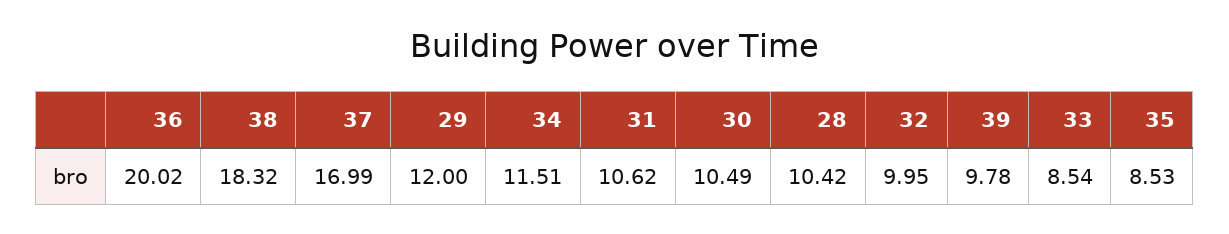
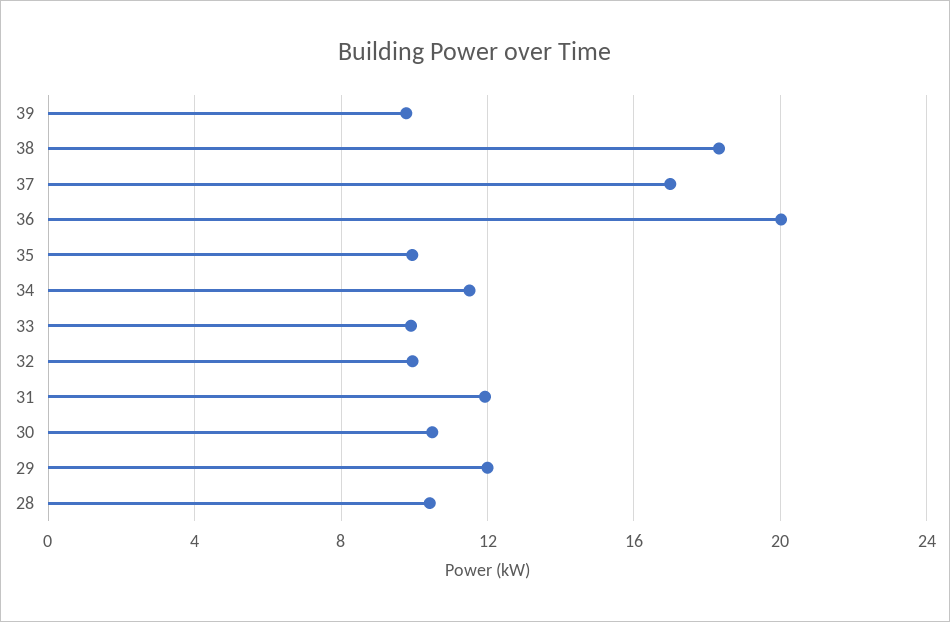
31: 10.62 -> 12
33: 8.54 -> 10
35: 8.53 -> 10

